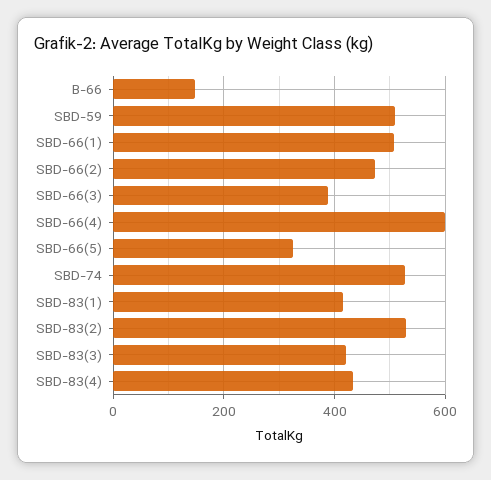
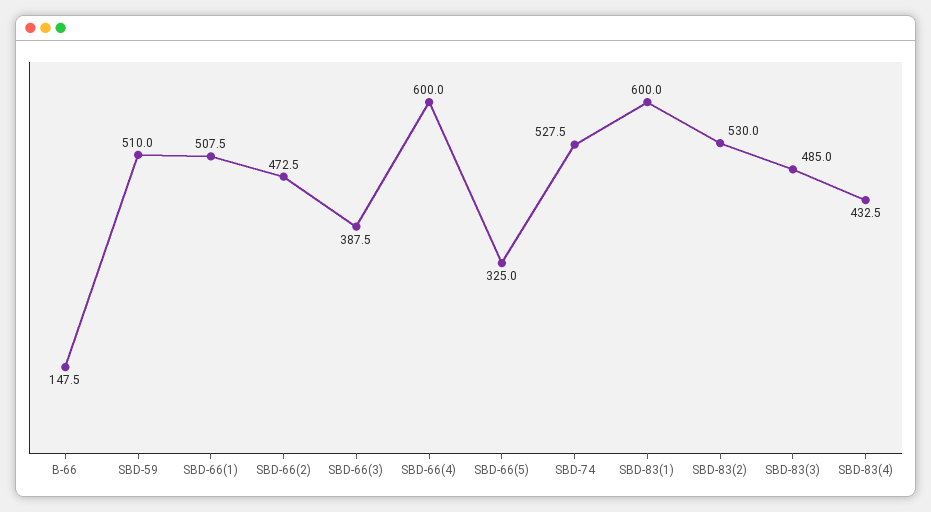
SBD-83(1): 420 -> 600
SBD-83(3): 420 -> 485

